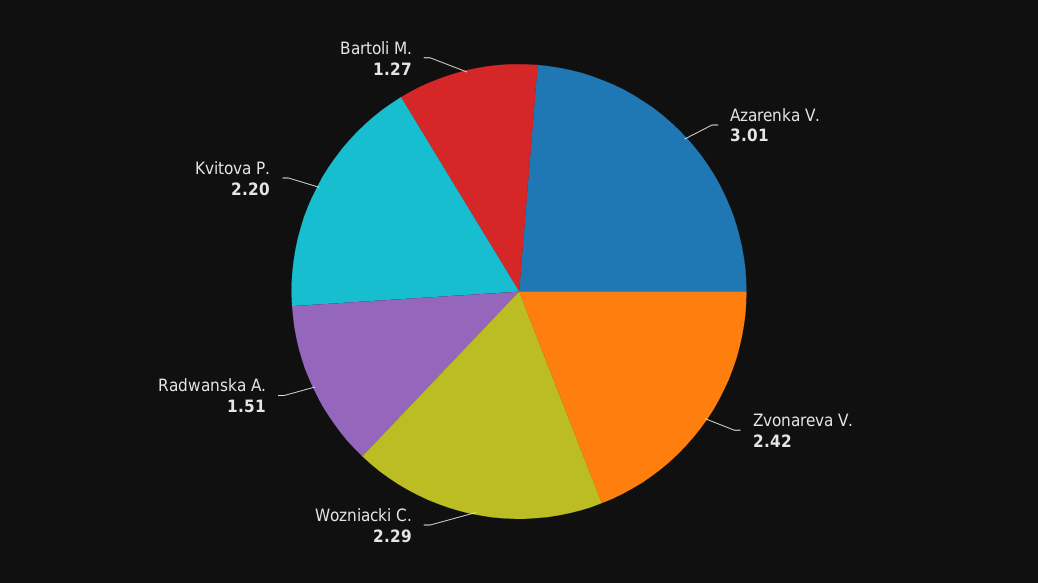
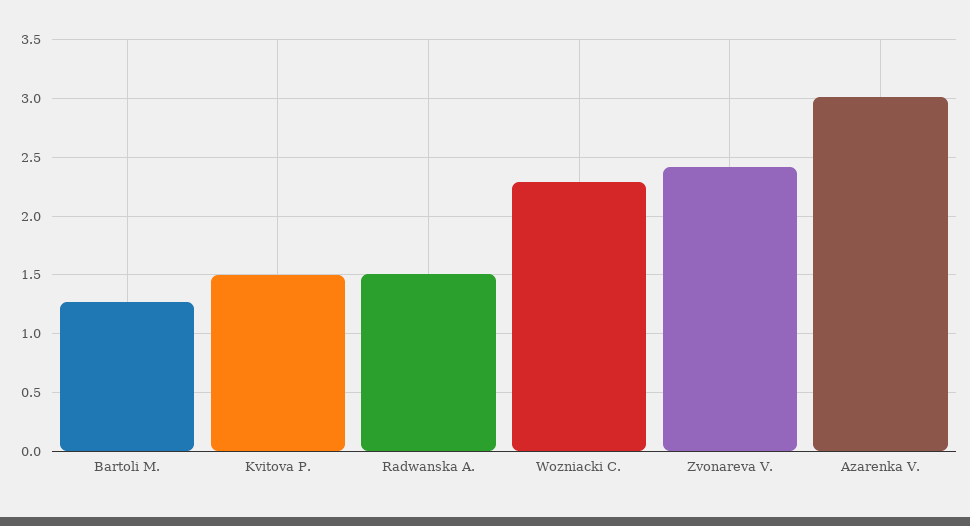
Kvitova P.: 2.2 -> 1.5

